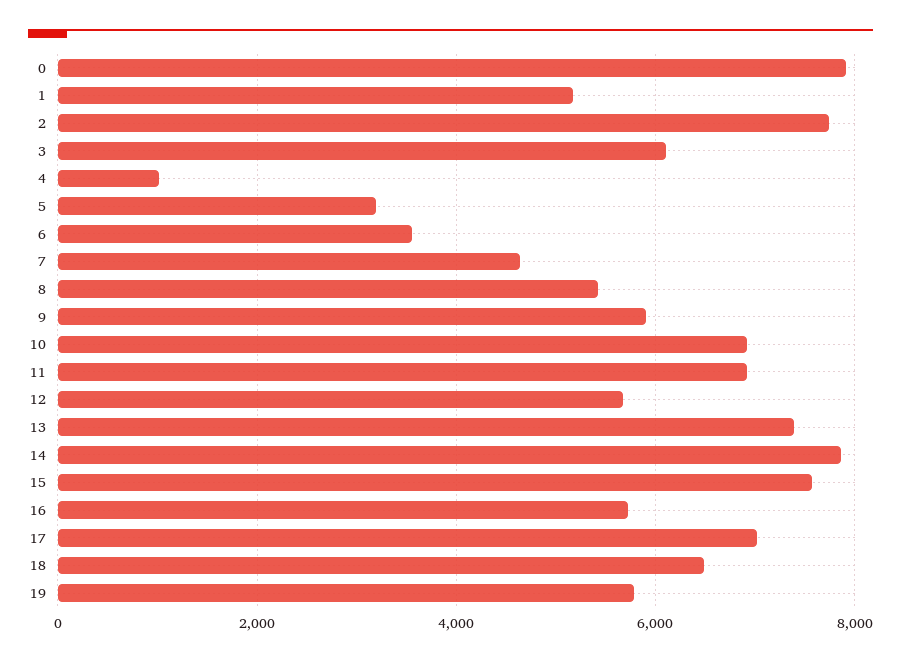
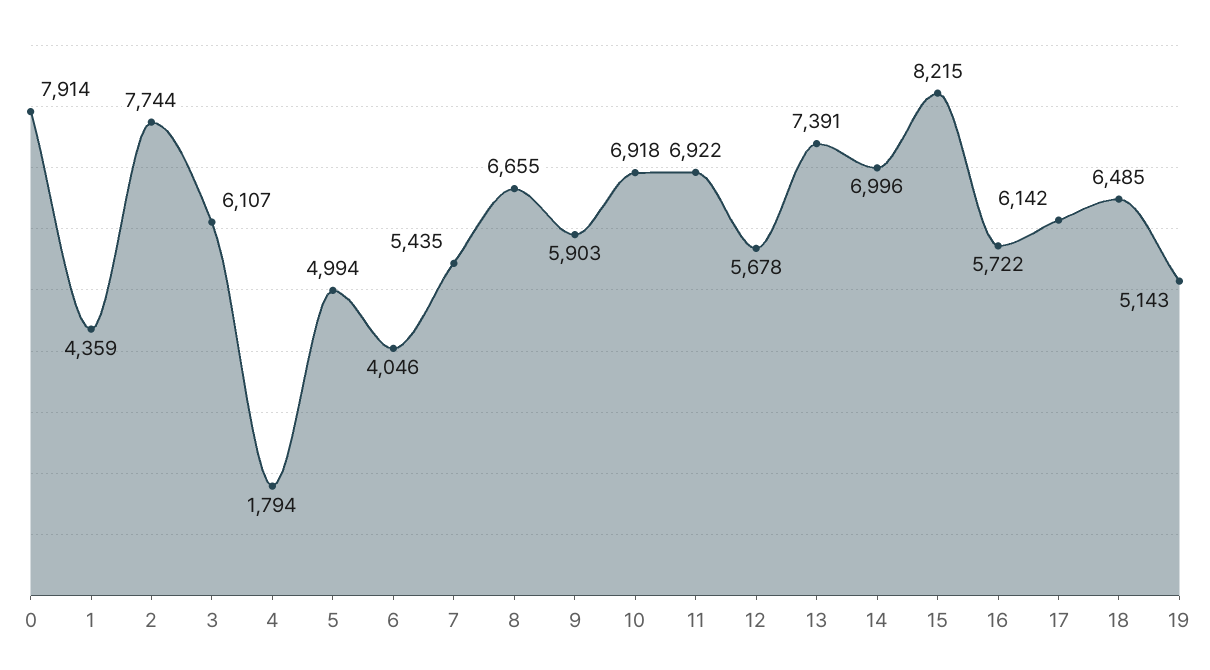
1: 5200 -> 4359
4: 1000 -> 1794
5: 3200 -> 4994
6: 3600 -> 4046
7: 4600 -> 5435
8: 5400 -> 6655
14: 7800 -> 6996
15: 7600 -> 8215
17: 7000 -> 6142
19: 5800 -> 5143

